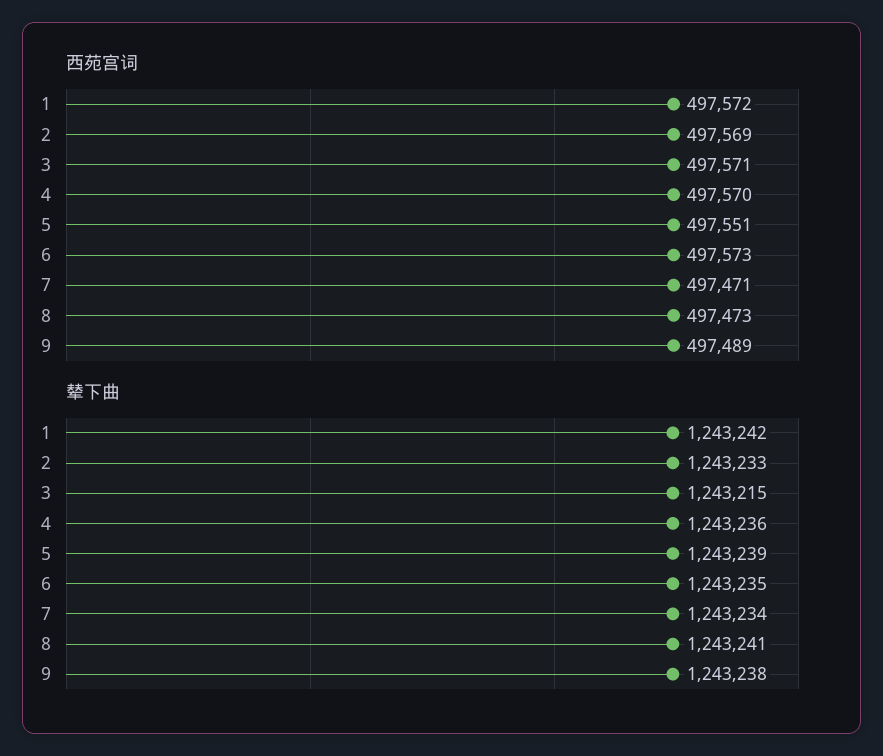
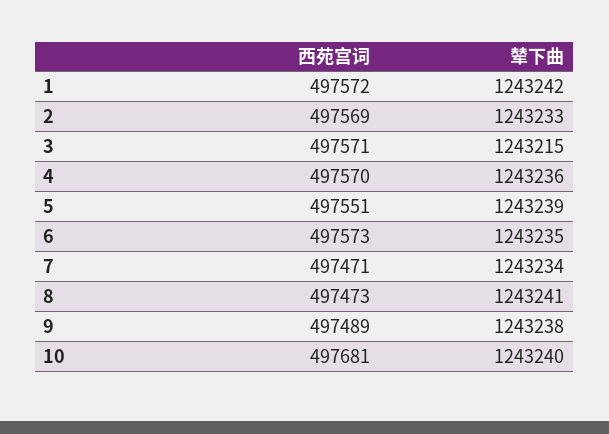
西苑宫词, 10: none -> 497681
辇下曲, 10: none -> 1243240

